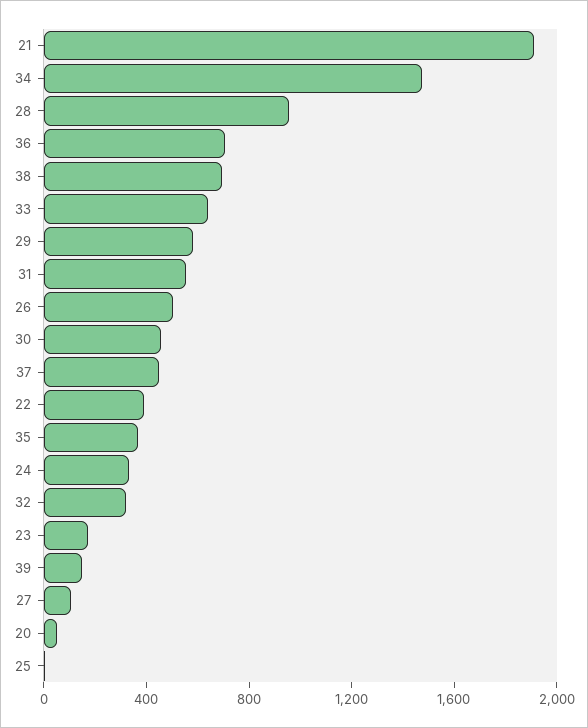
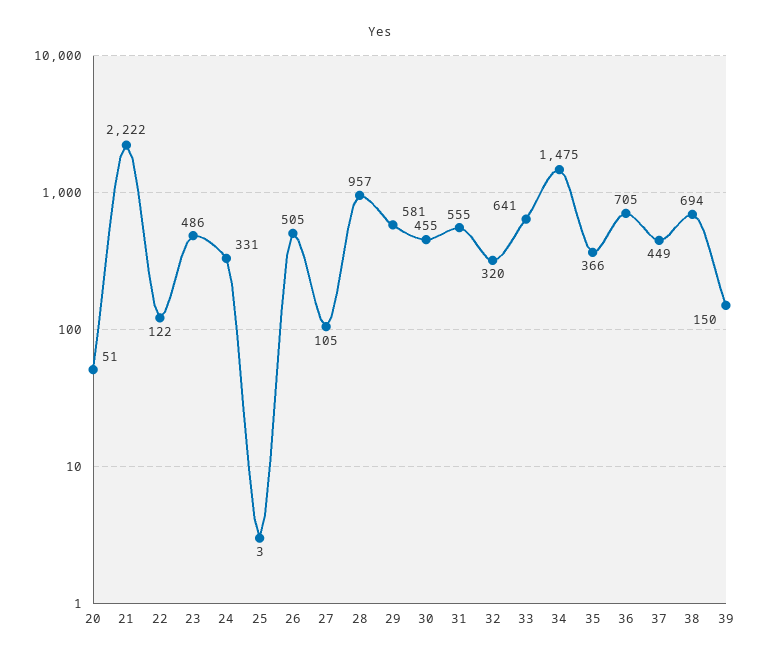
21: 1900 -> 2222
22: 400 -> 122
23: 200 -> 486

